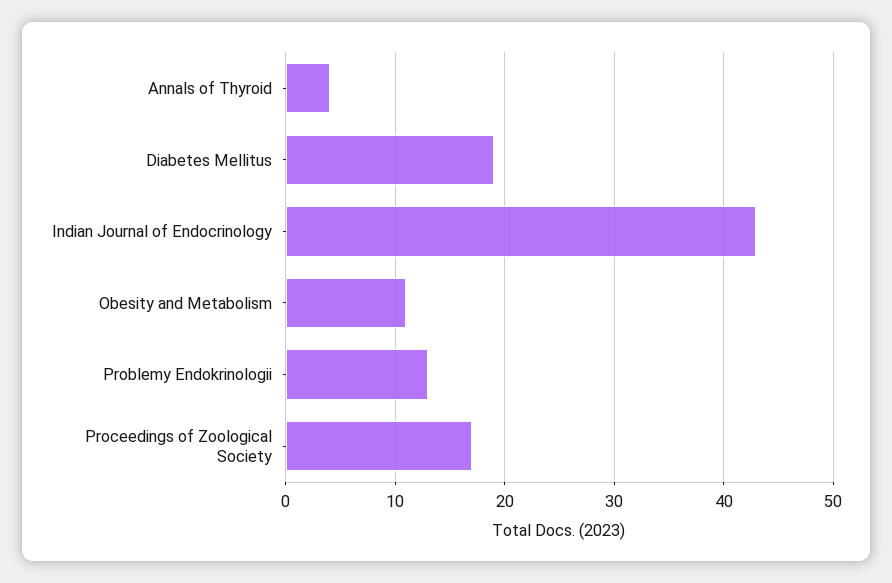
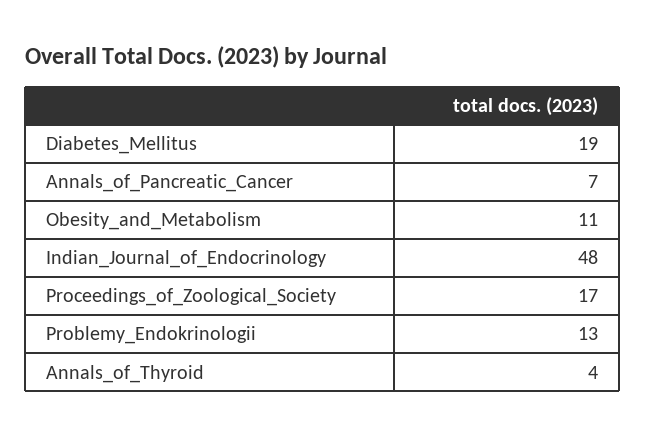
Indian Journal of Endocrinology: 43 -> 48
Annals_of_Pancreatic_Cancer: none -> 7

